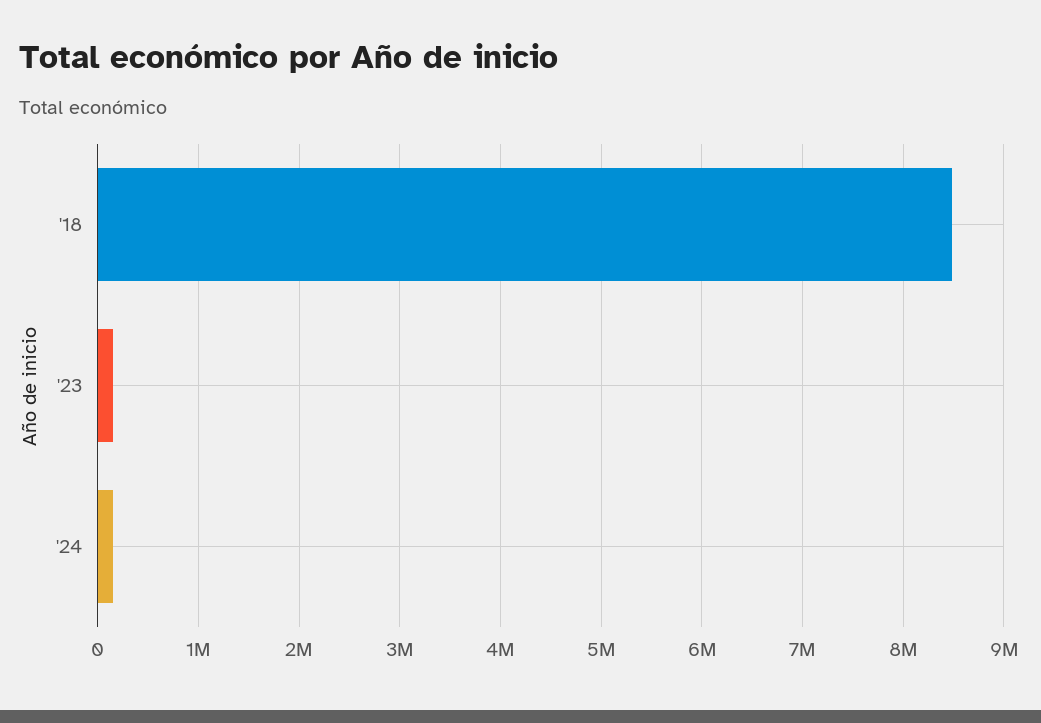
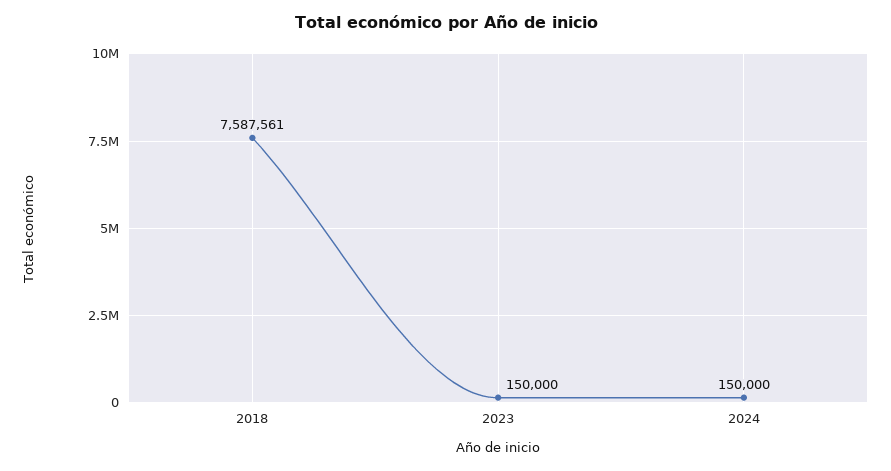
'18: 8500000 -> 7587561

